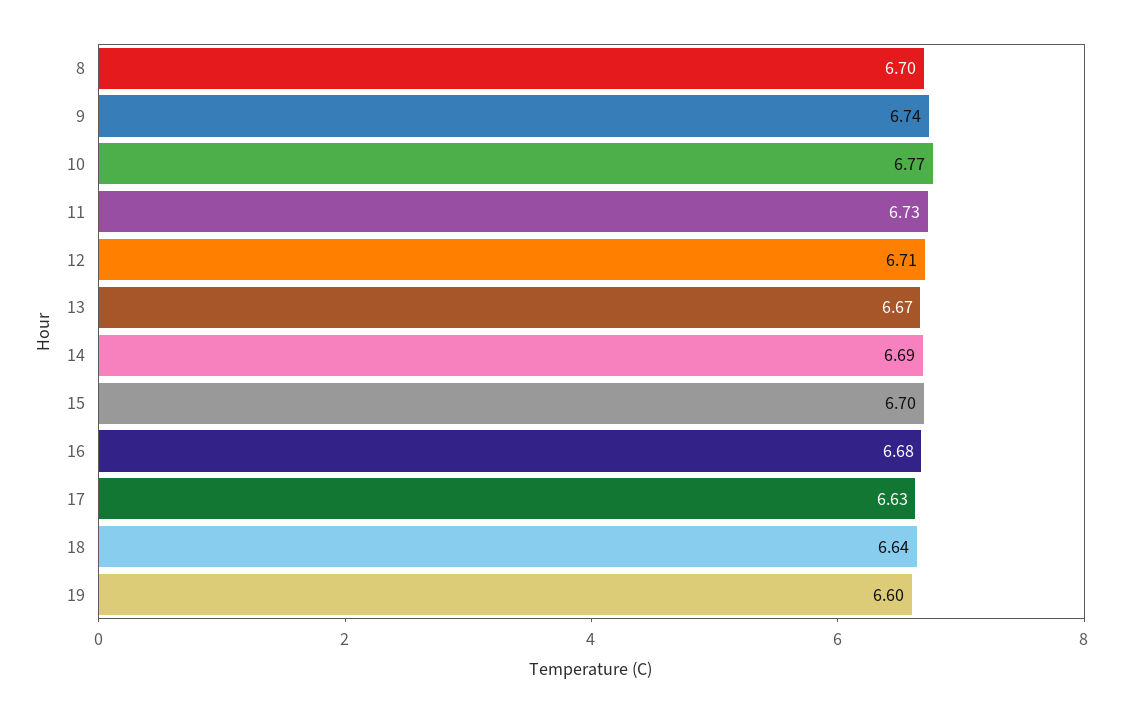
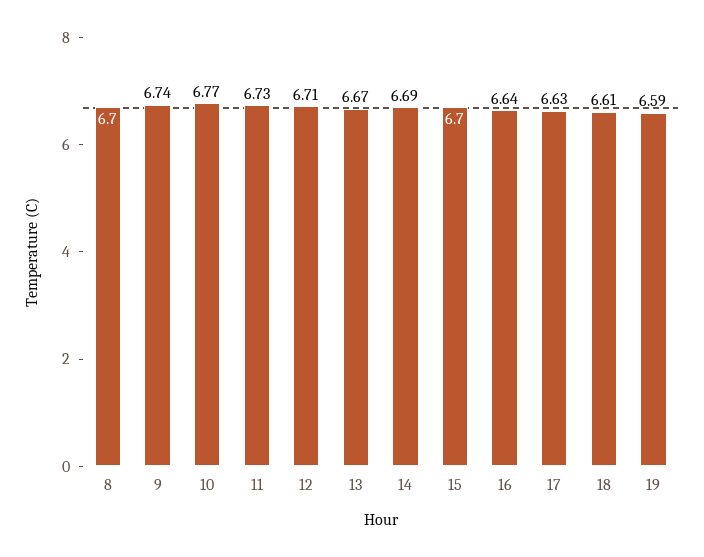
16: 6.68 -> 6.64
18: 6.64 -> 6.61
19: 6.6 -> 6.59

